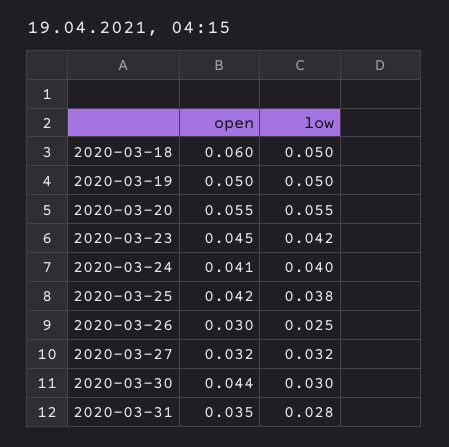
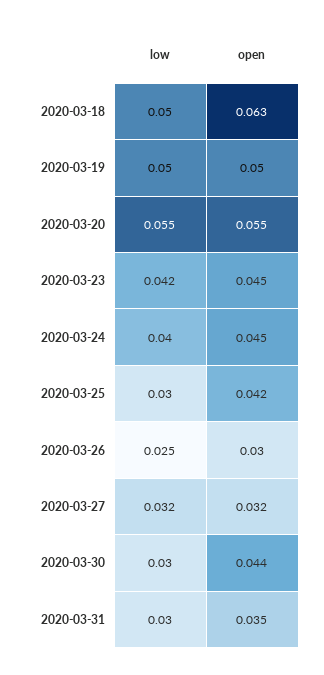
open, 2020-03-18: 0.06 -> 0.063
open, 2020-03-24: 0.041 -> 0.045
low, 2020-03-25: 0.038 -> 0.03
low, 2020-03-31: 0.028 -> 0.03

